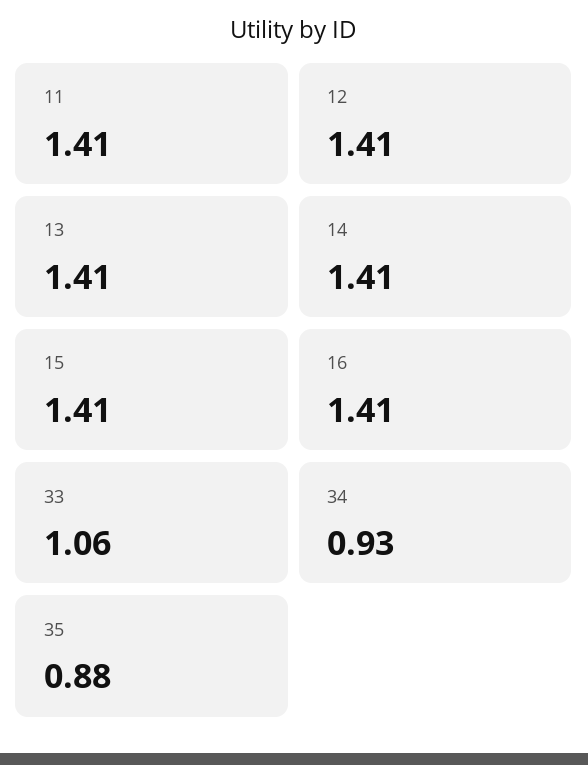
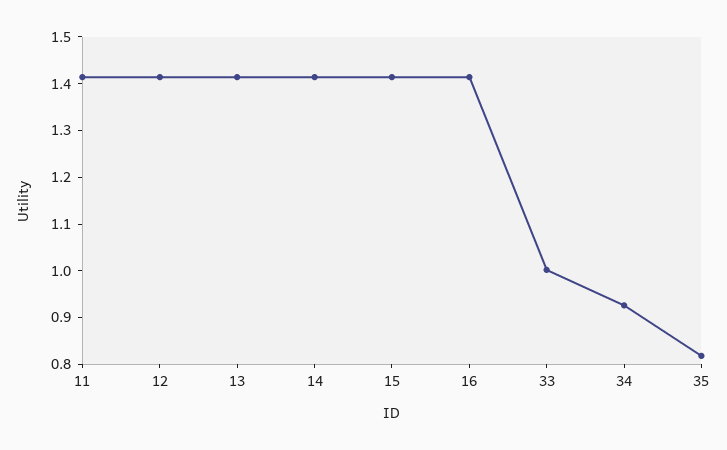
33: 1.06 -> 1
35: 0.88 -> 0.82

